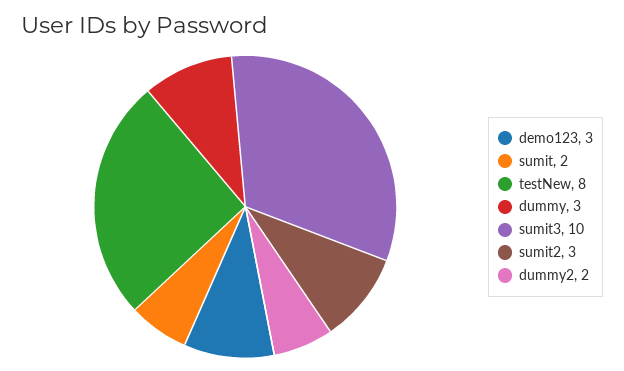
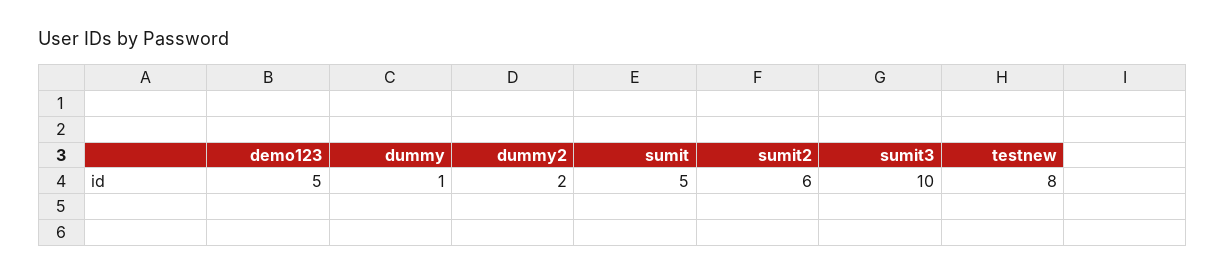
demo123: 3 -> 5
sumit: 2 -> 5
dummy: 3 -> 1
sumit2: 3 -> 6

